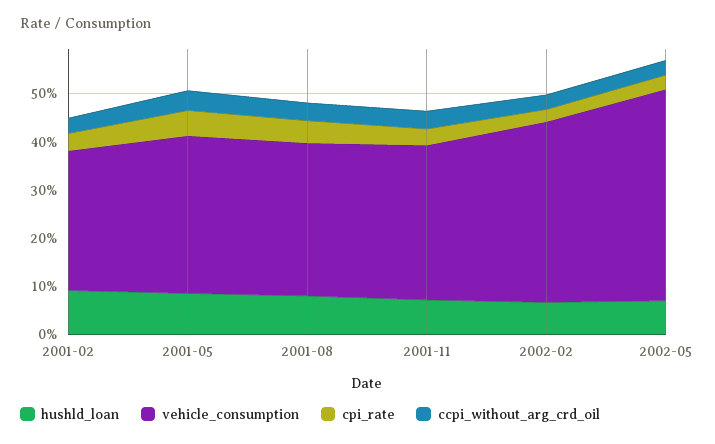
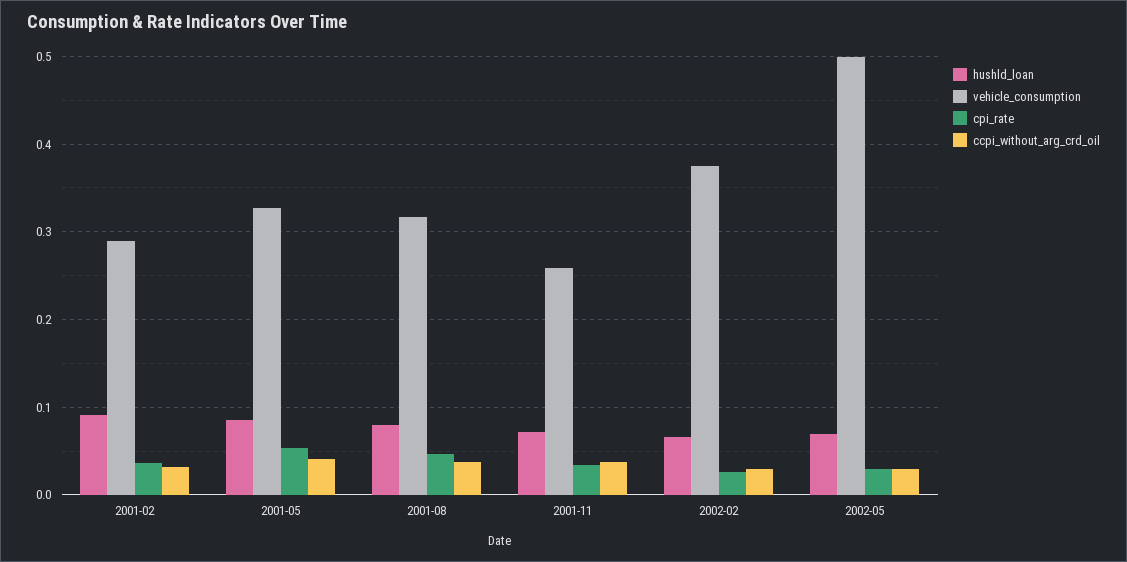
vehicle_consumption, 2001-11: 0.32 -> 0.26
vehicle_consumption, 2002-05: 0.44 -> 0.5

